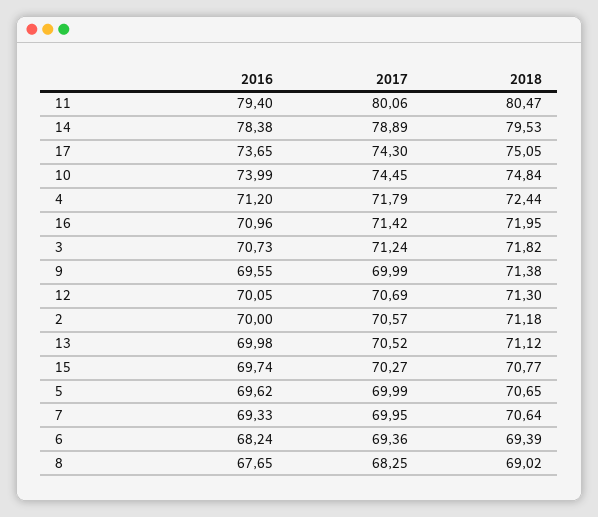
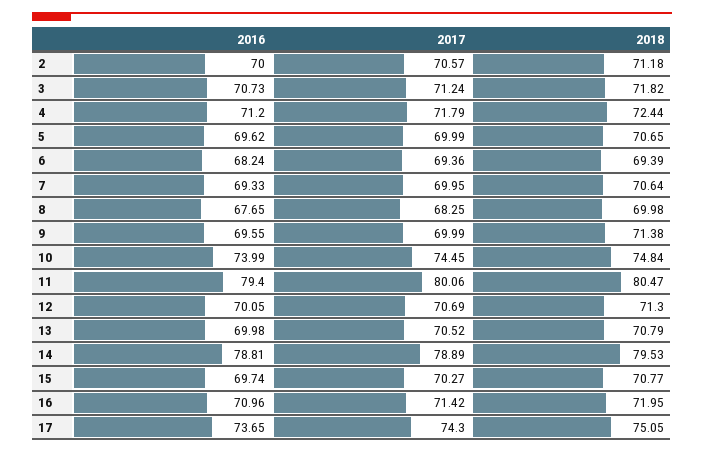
2016, 14: 78.38 -> 78.81
2018, 13: 71.12 -> 70.79
2018, 8: 69.02 -> 69.98

